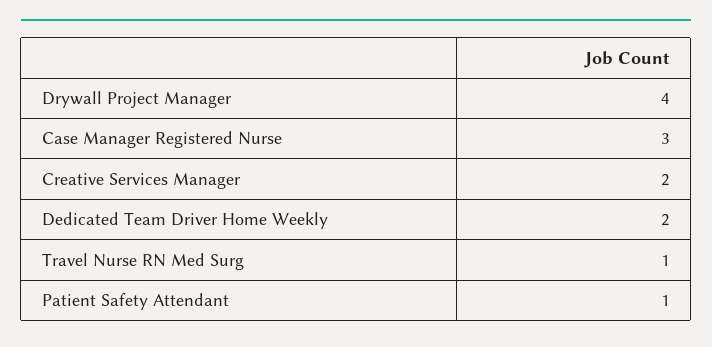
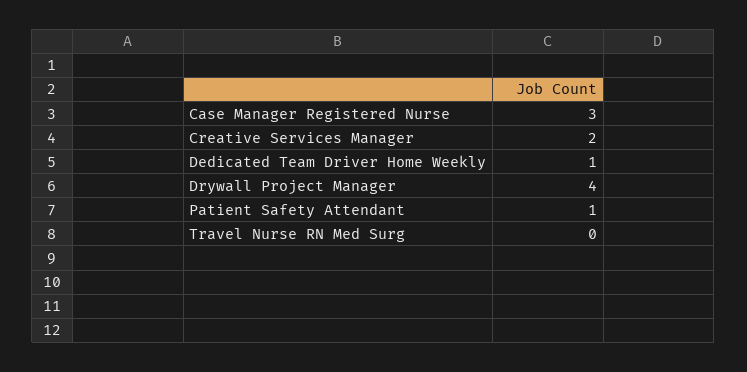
Dedicated Team Driver Home Weekly: 2 -> 1
Travel Nurse RN Med Surg: 1 -> 0

